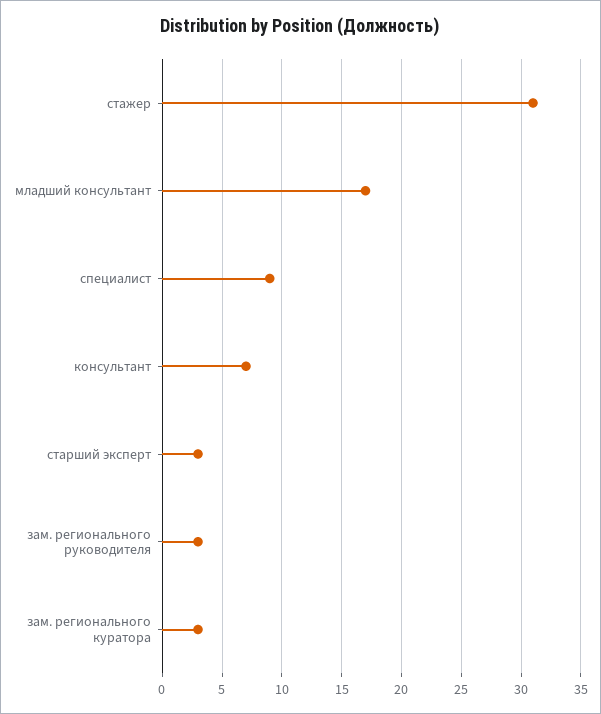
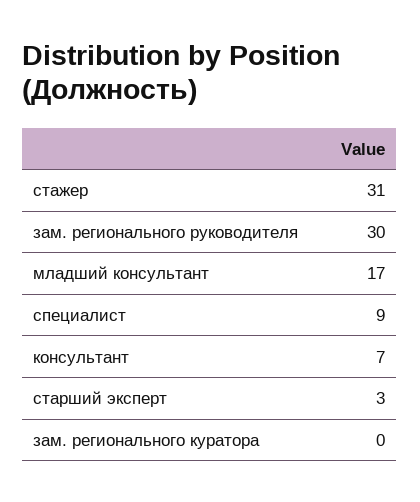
зам. регионального руководителя: 3 -> 30
зам. регионального куратора: 3 -> 0

